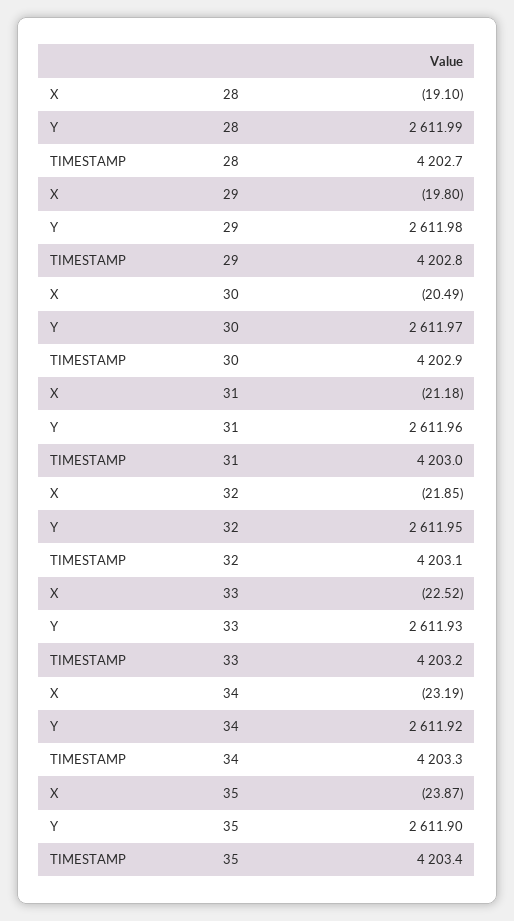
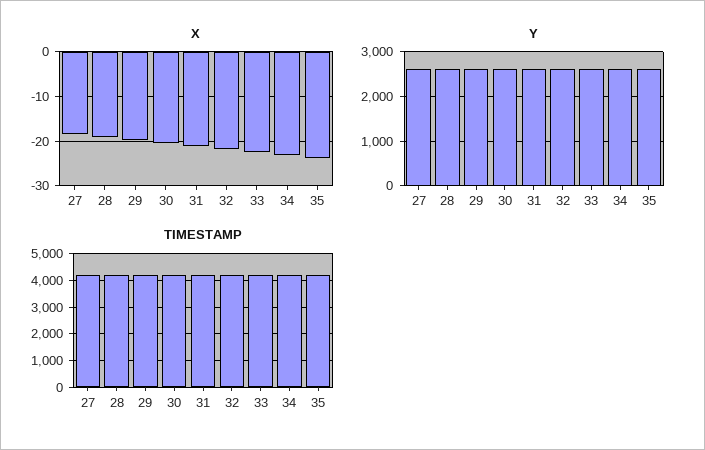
X, 27: none -> -18
Y, 27: none -> 2600
TIMESTAMP, 27: none -> 4250

